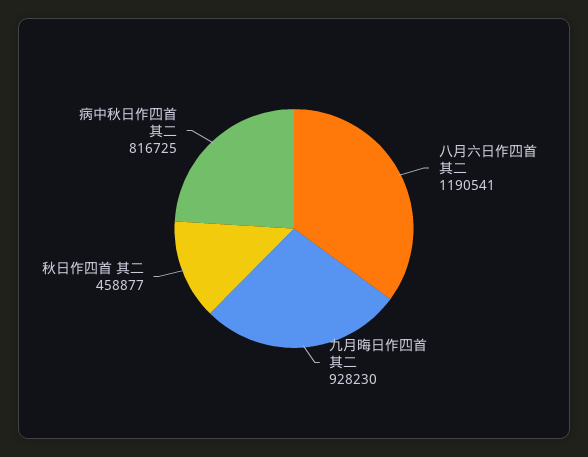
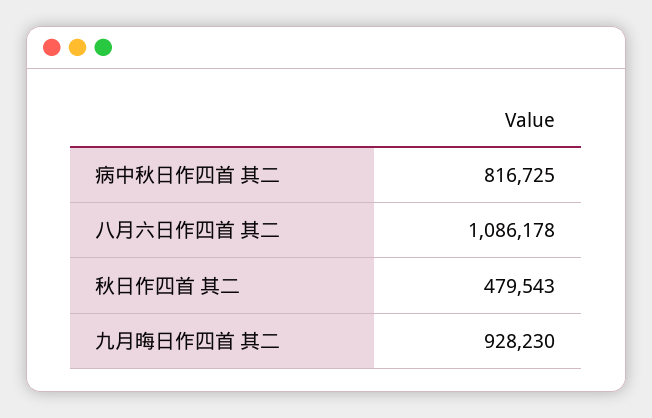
八月六日作四首 其二: 1190541 -> 1086178
秋日作四首 其二: 458877 -> 479543

